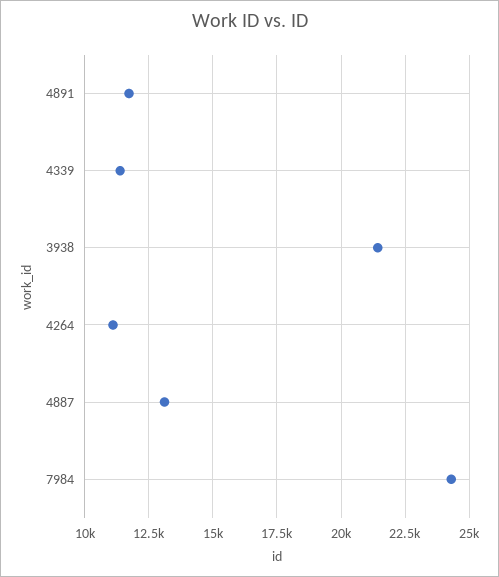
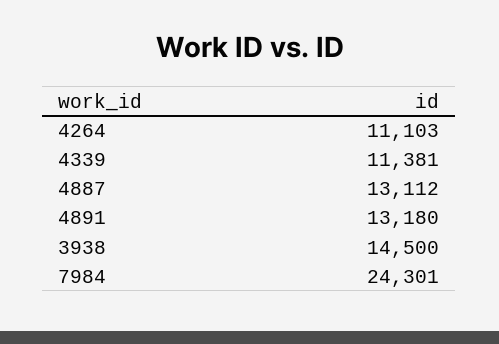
4891: 11750 -> 13180
3938: 21500 -> 14500

